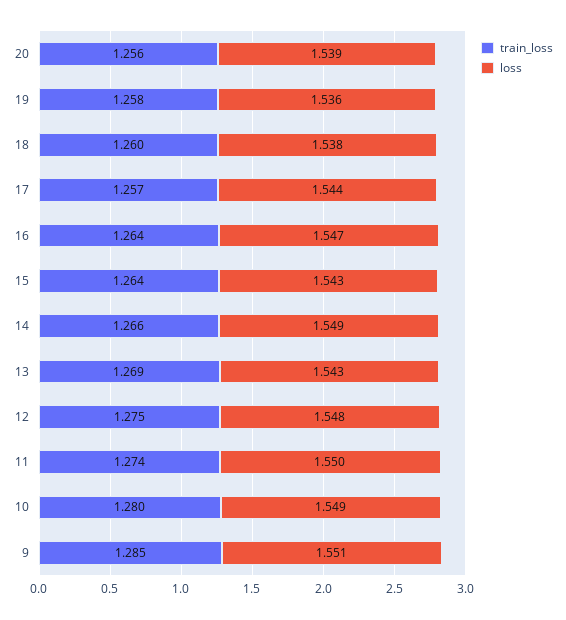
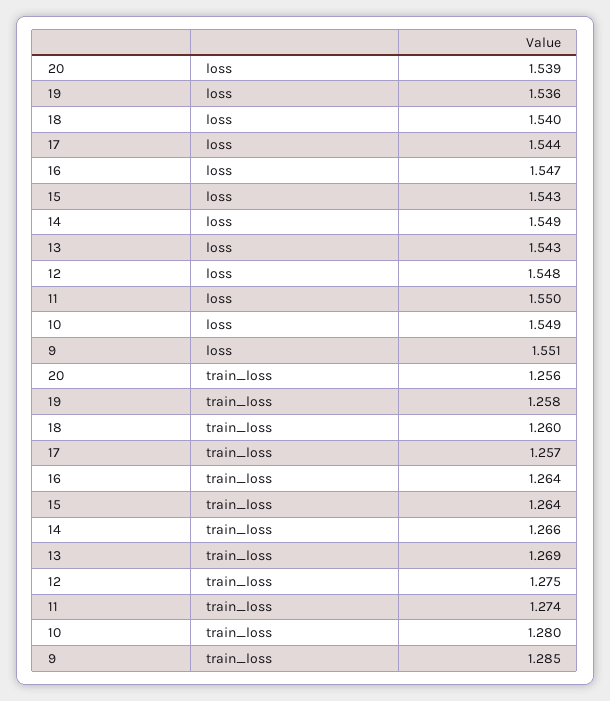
loss, 18: 1.538 -> 1.54

